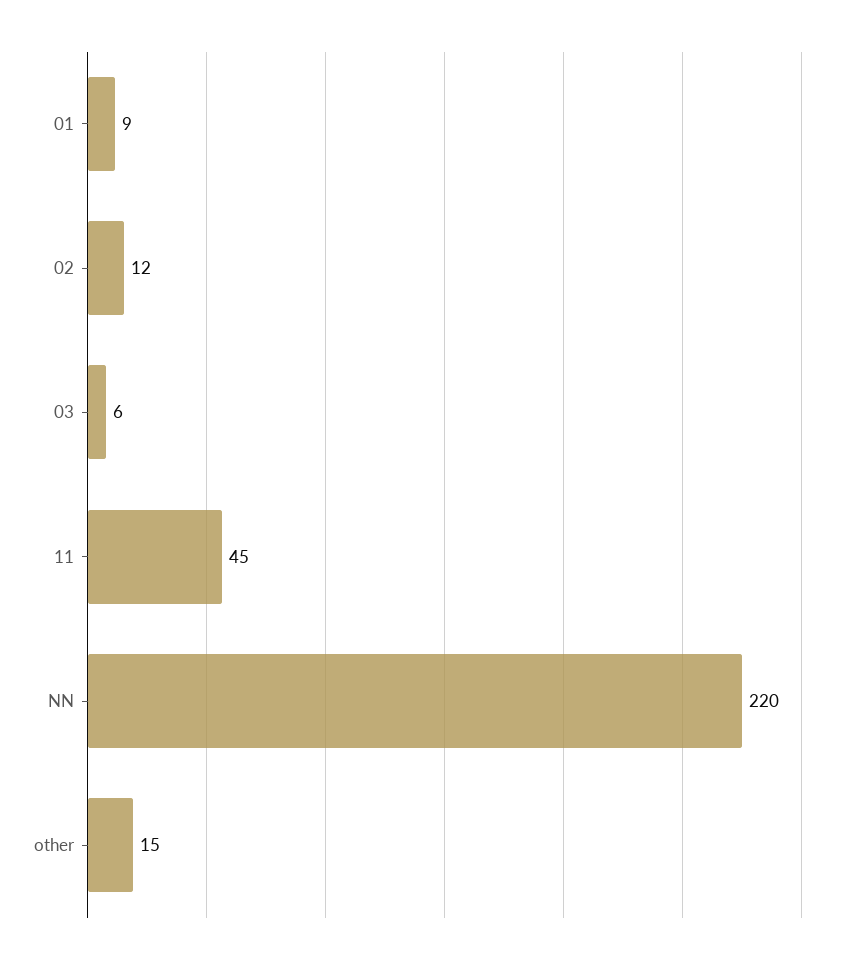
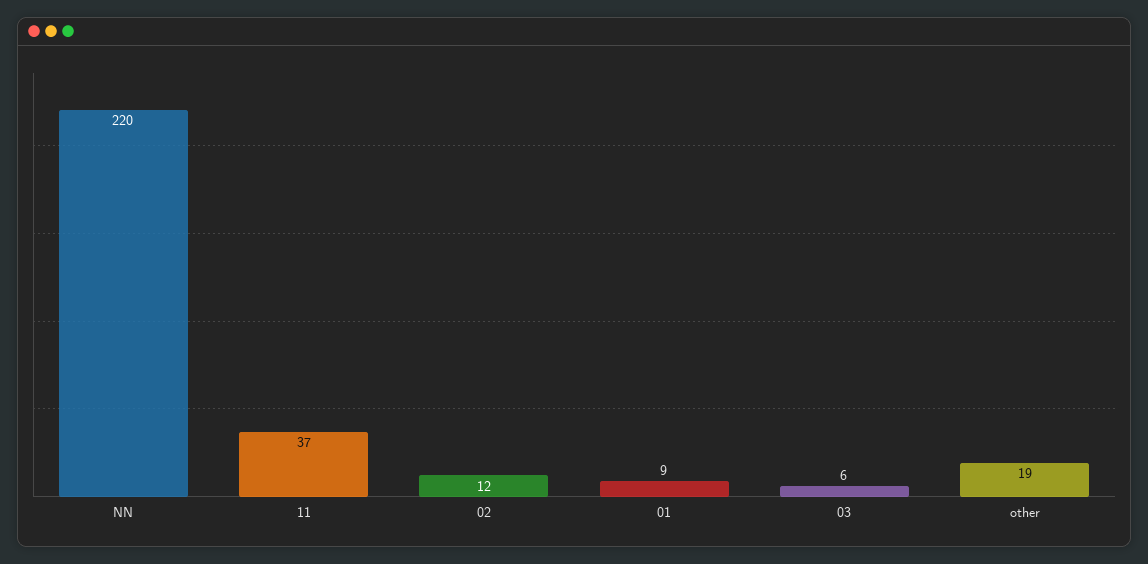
11: 45 -> 37
other: 15 -> 19

